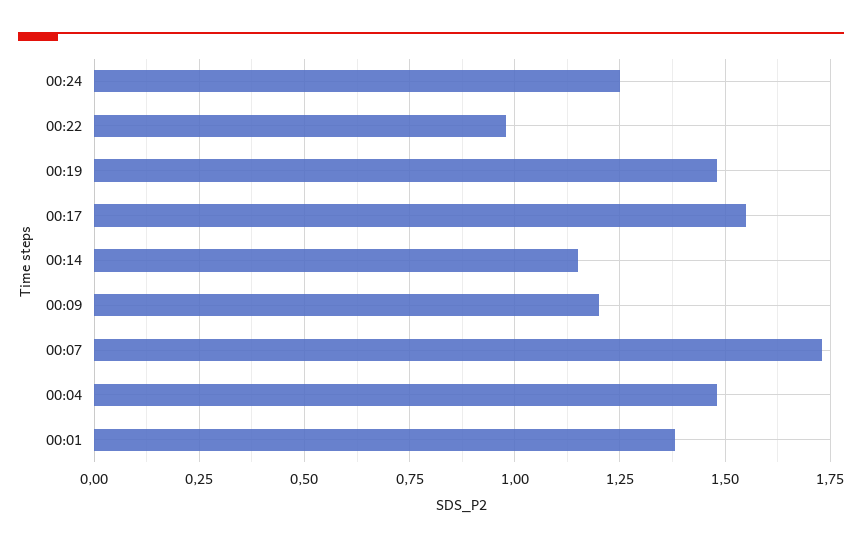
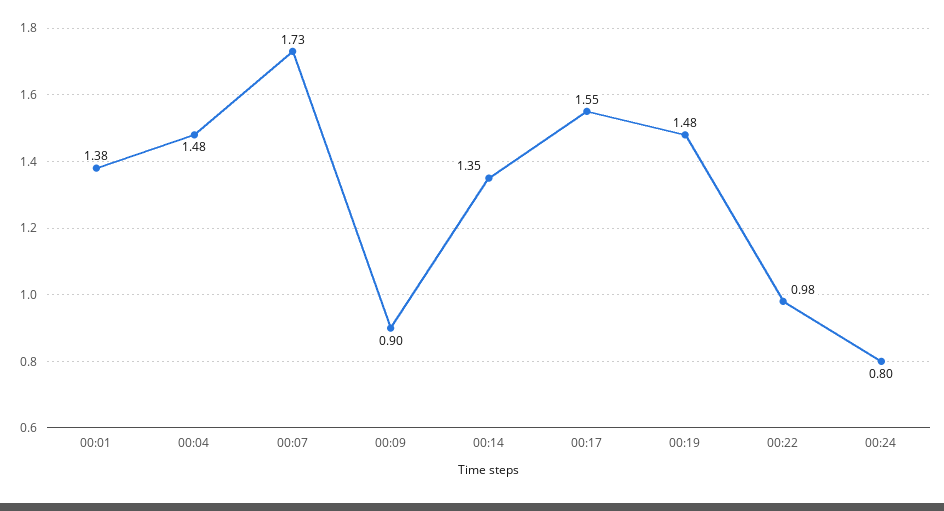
00:24: 1.25 -> 0.8
00:14: 1.15 -> 1.35
00:09: 1.2 -> 0.9

